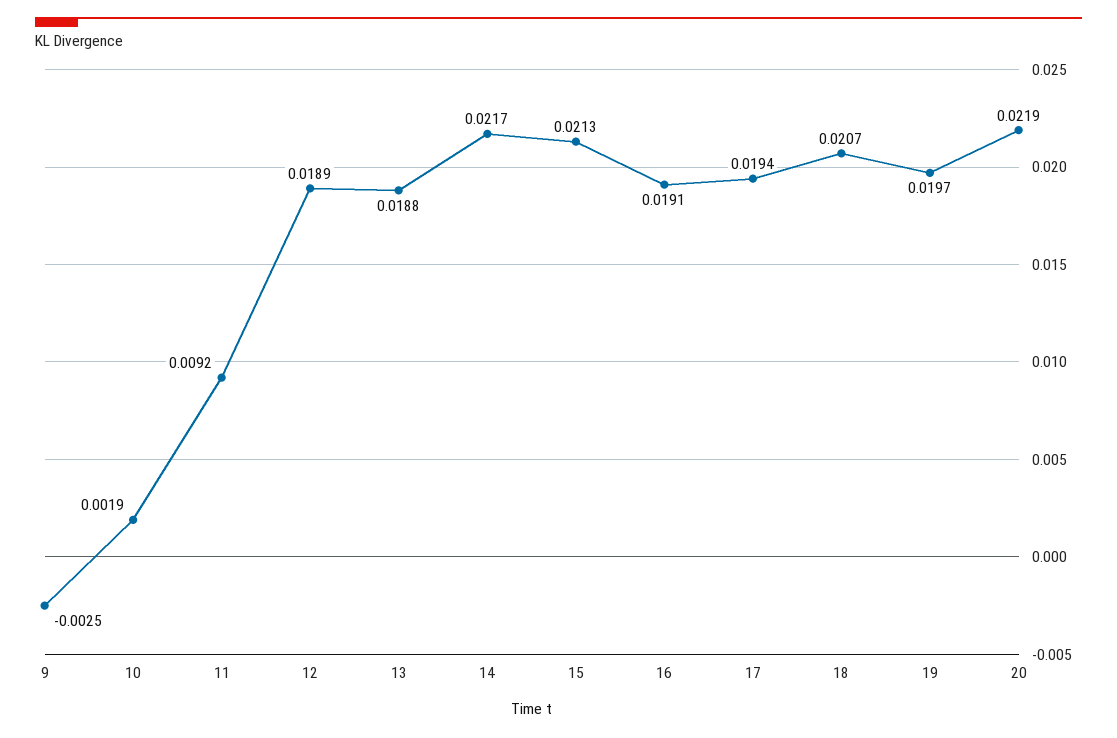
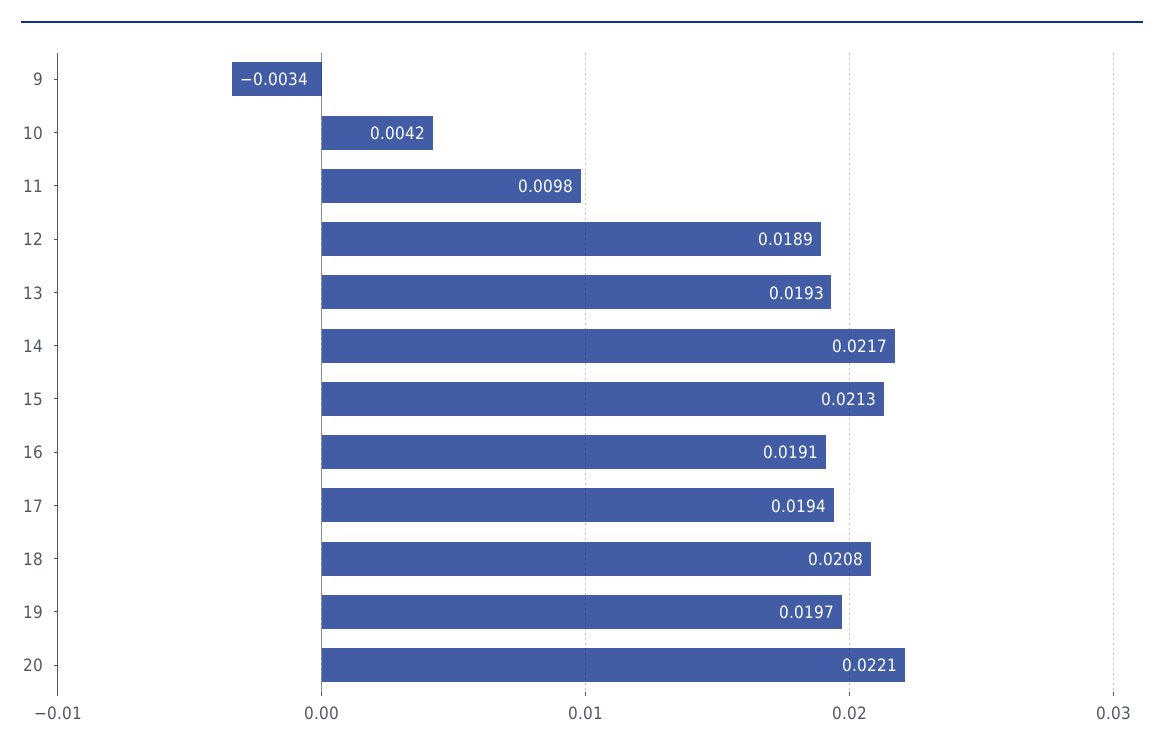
9: -0.0025 -> -0.0034
10: 0.0019 -> 0.0042
11: 0.0092 -> 0.0098
13: 0.0188 -> 0.0193
18: 0.0207 -> 0.0208
20: 0.0219 -> 0.0221

